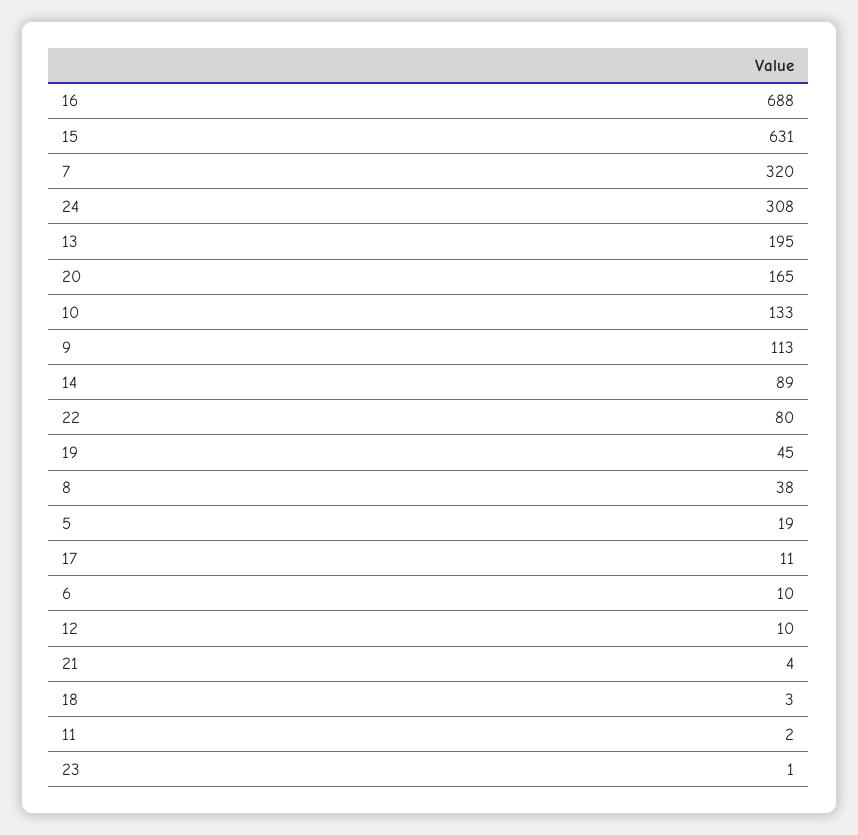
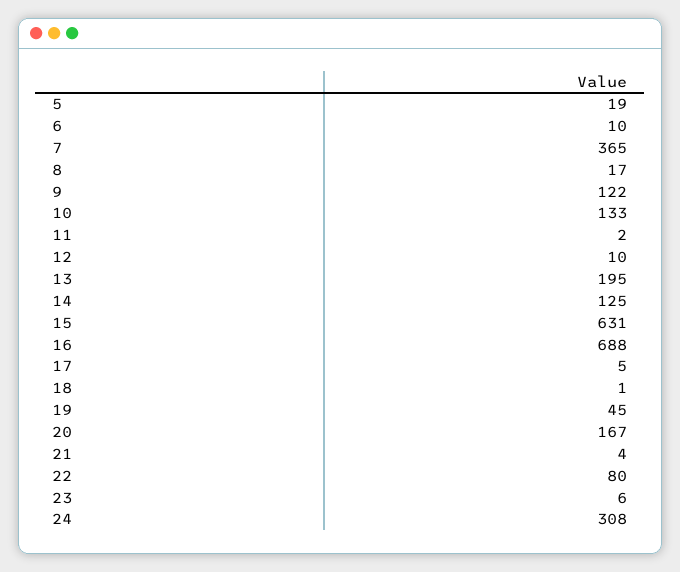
7: 320 -> 365
20: 165 -> 167
9: 113 -> 122
14: 89 -> 125
8: 38 -> 17
17: 11 -> 5
18: 3 -> 1
23: 1 -> 6

